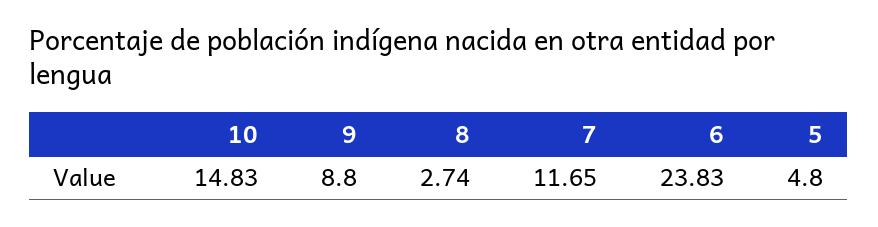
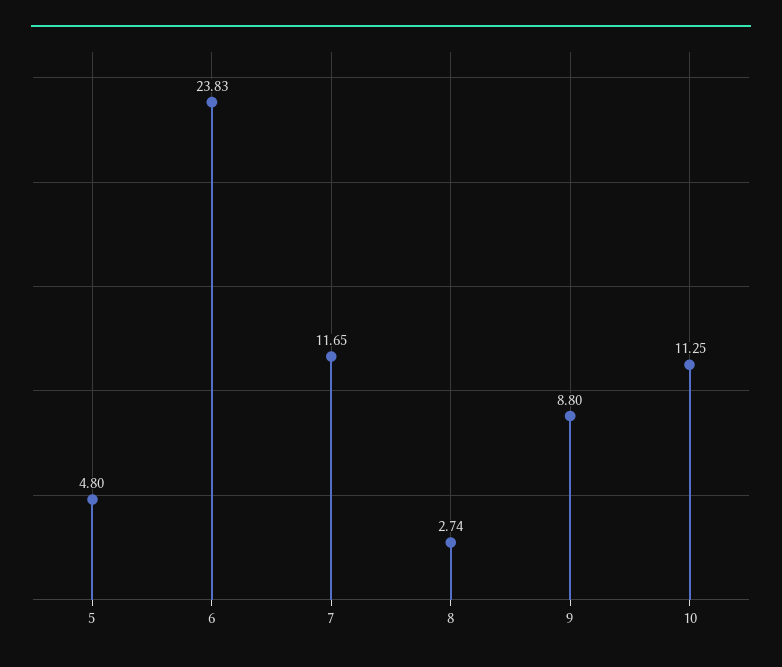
10: 14.83 -> 11.25

